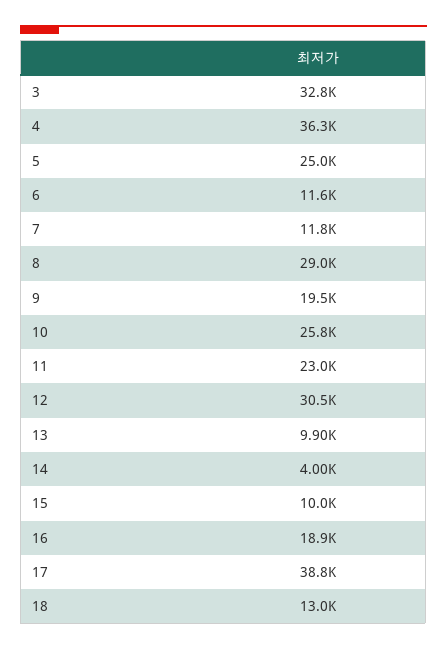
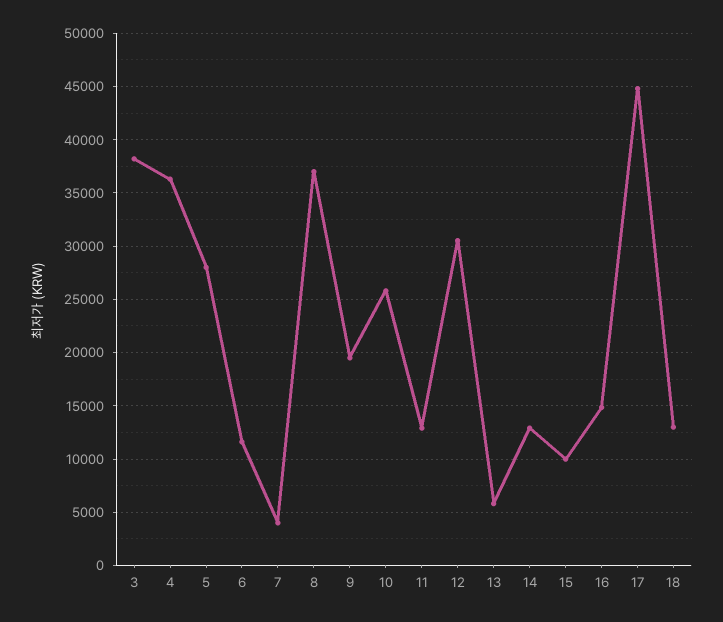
3: 32800 -> 38000
5: 25000 -> 28000
7: 11800 -> 4000
8: 29000 -> 37000
11: 23000 -> 13000
13: 9900 -> 6000
14: 4000 -> 13000
16: 18900 -> 15000
17: 38800 -> 45000

